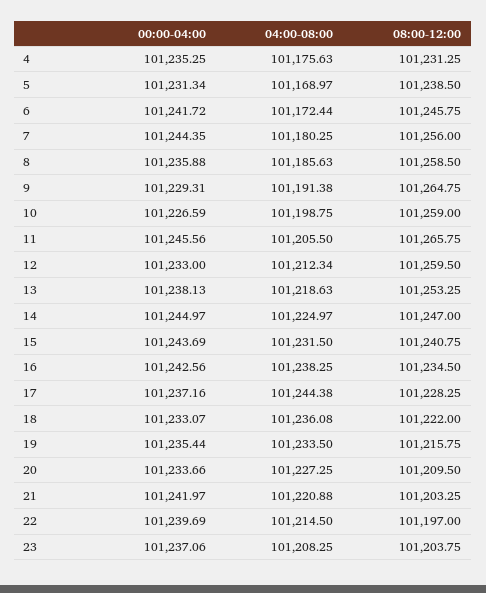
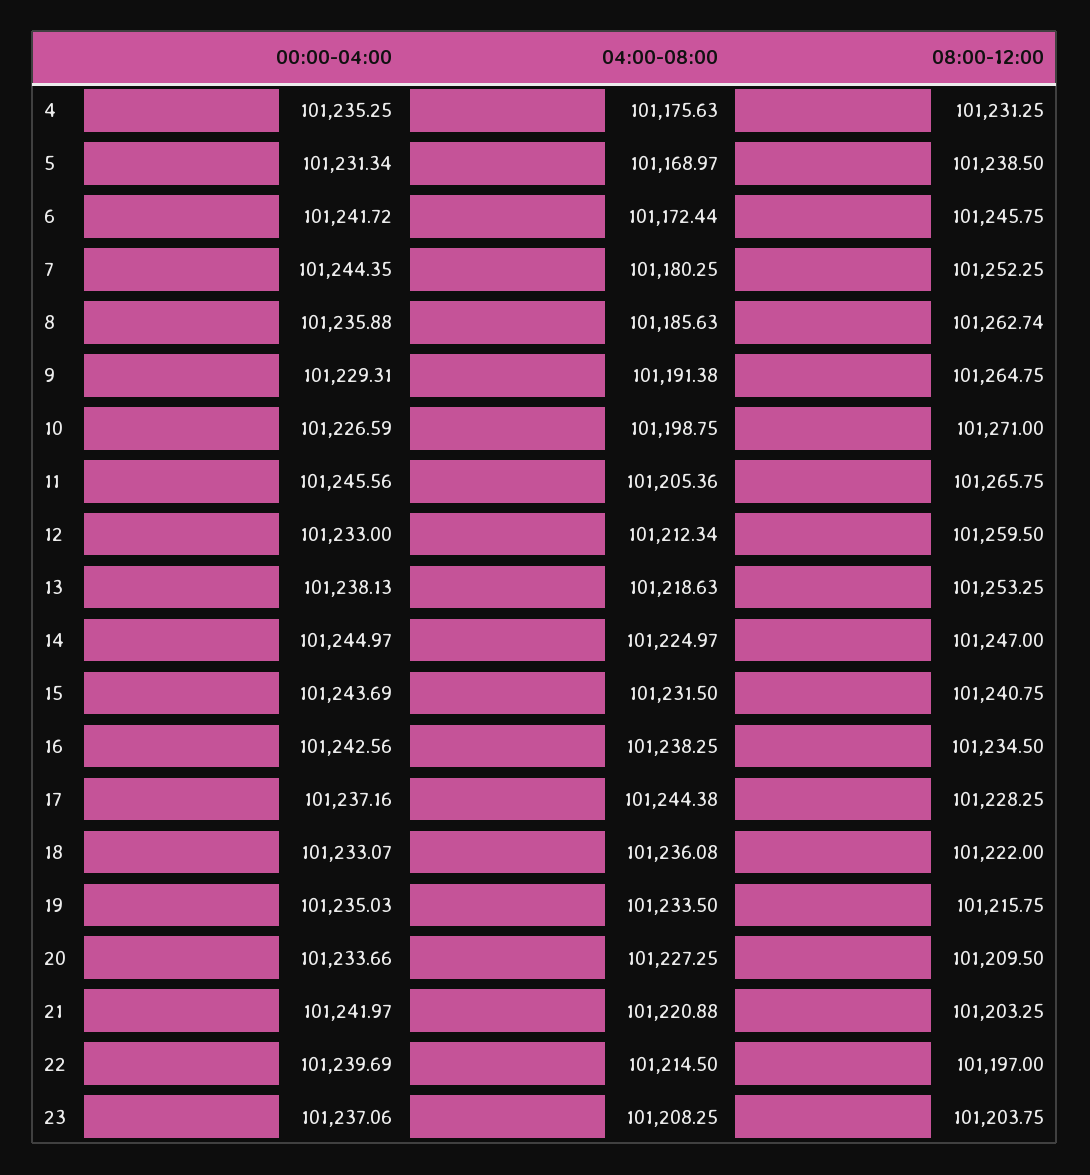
08:00-12:00, 7: 101256 -> 101252.25
08:00-12:00, 8: 101258.5 -> 101262.74
08:00-12:00, 10: 101259 -> 101271
04:00-08:00, 11: 101205.5 -> 101205.36
00:00-04:00, 19: 101235.44 -> 101235.03

